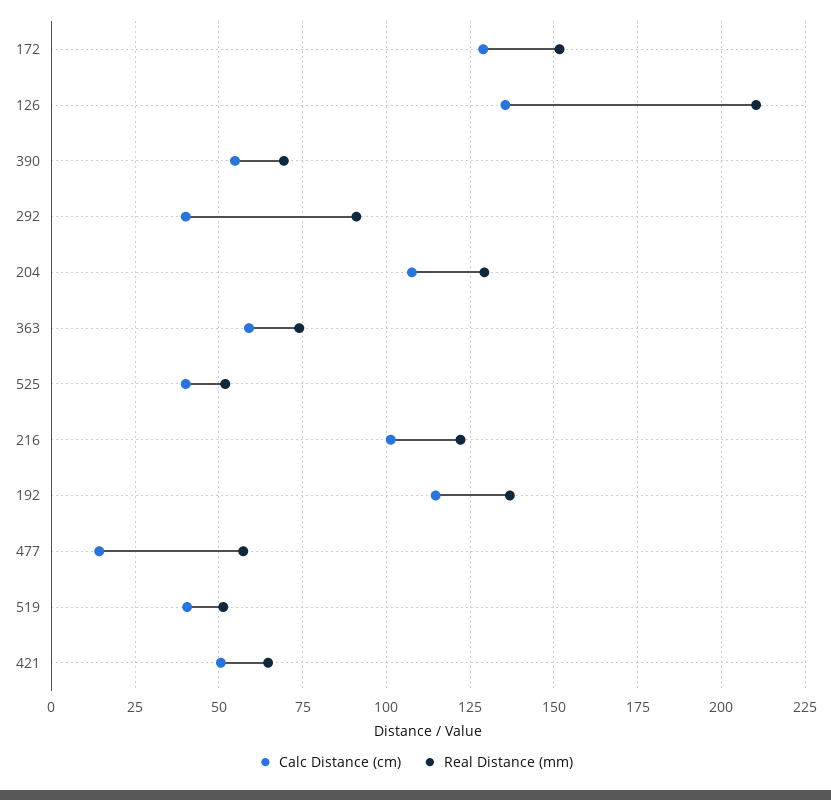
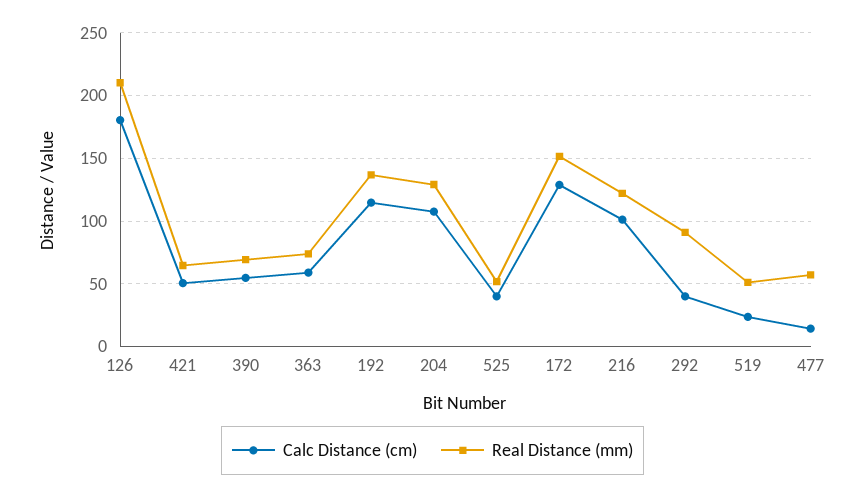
Calc Distance (cm), 126: 135 -> 180
Calc Distance (cm), 519: 40 -> 25

